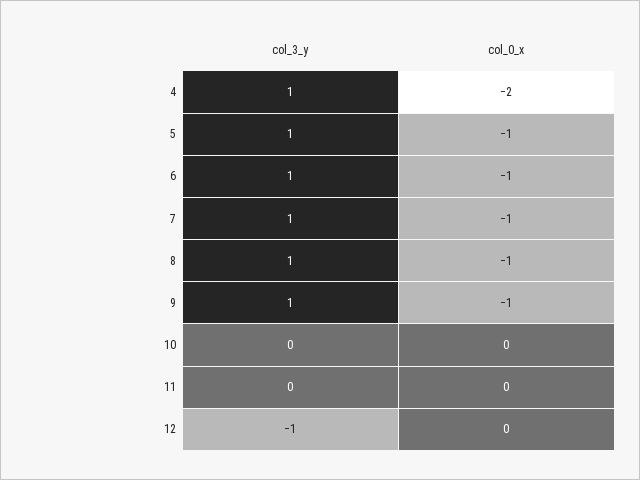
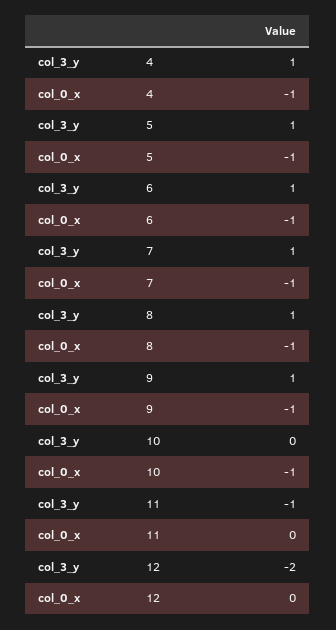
col_0_x, 4: -2 -> -1
col_0_x, 10: 0 -> -1
col_3_y, 11: 0 -> -1
col_3_y, 12: -1 -> -2

